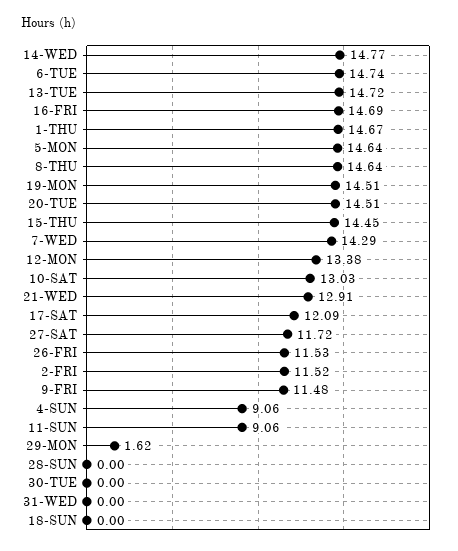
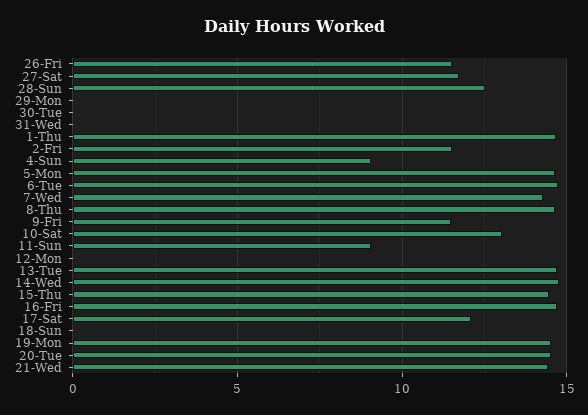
12-MON: 13.38 -> 0
21-WED: 12.91 -> 14.5
29-MON: 1.62 -> 0
28-SUN: 0 -> 12.5

